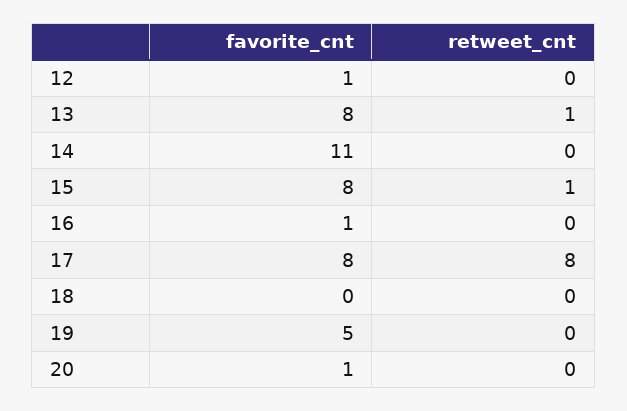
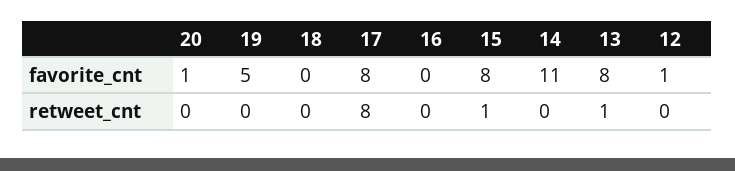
favorite_cnt, 16: 1 -> 0

